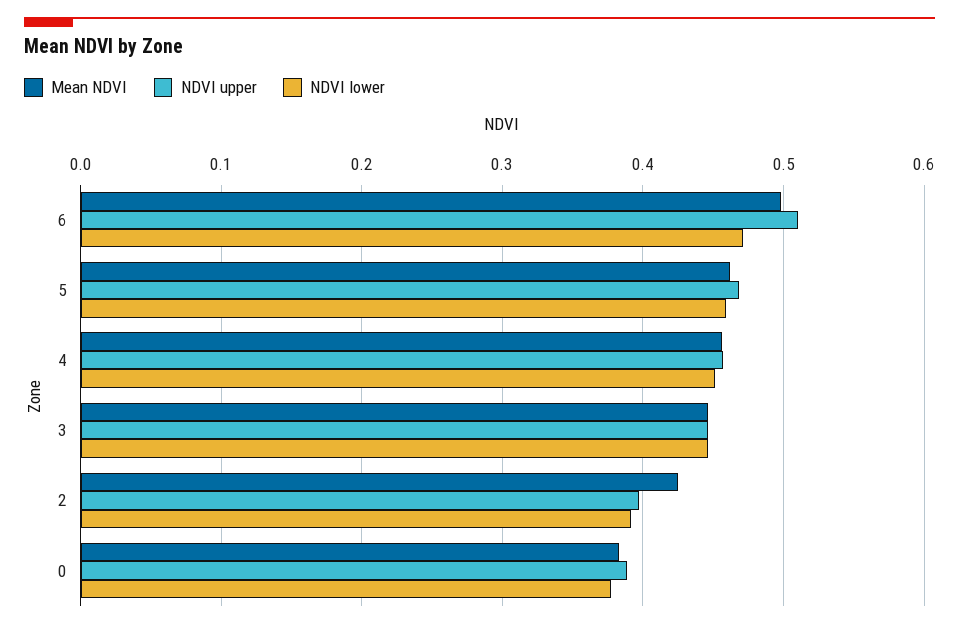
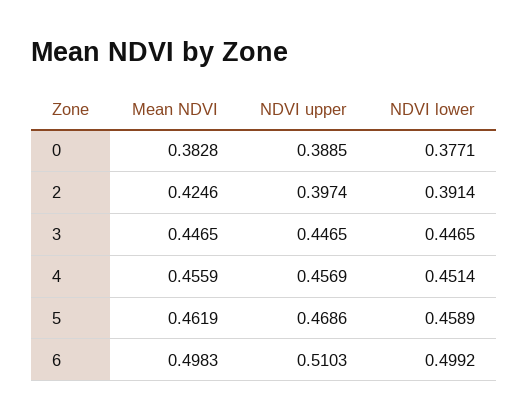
NDVI lower, 6: 0.47 -> 0.4992

